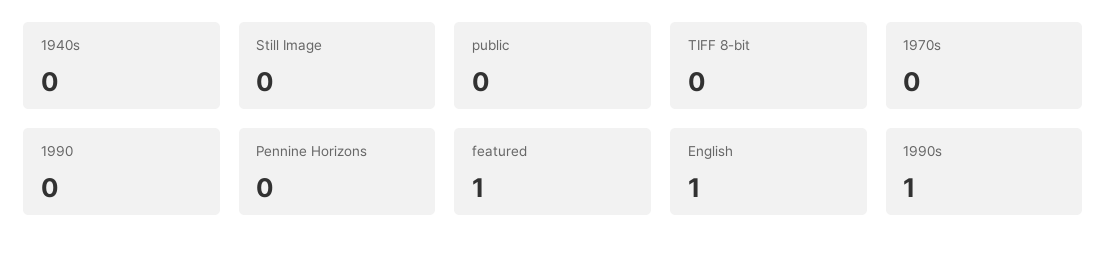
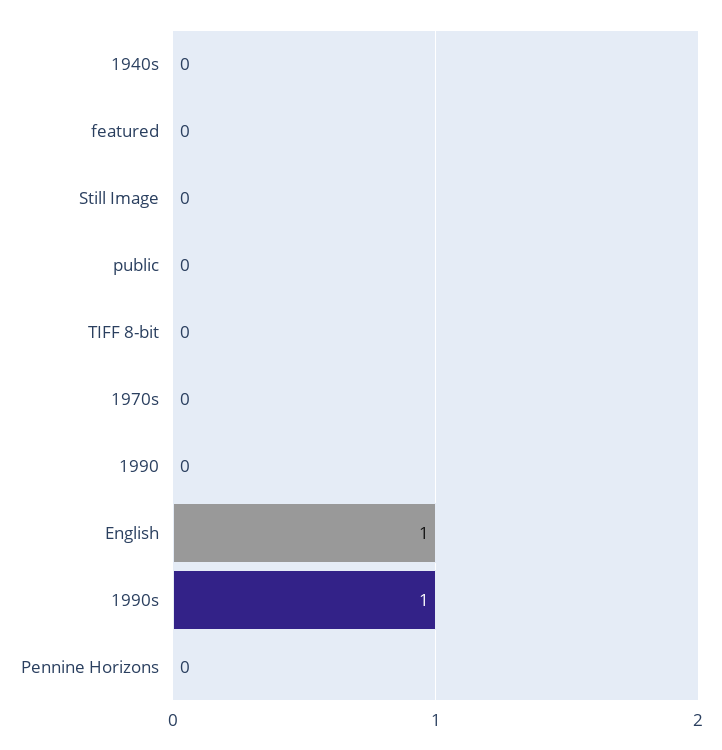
featured: 1 -> 0

